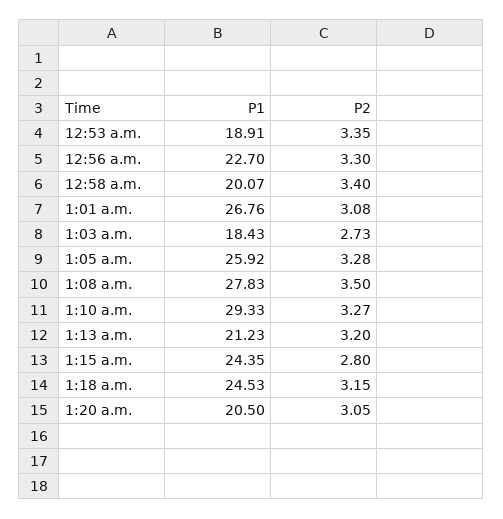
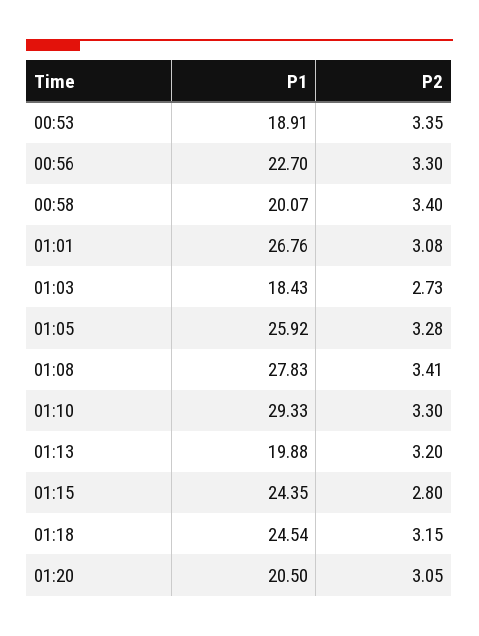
P2, 1:08 a.m.: 3.5 -> 3.41
P2, 1:10 a.m.: 3.27 -> 3.3
P1, 1:13 a.m.: 21.23 -> 19.88
P1, 1:18 a.m.: 24.53 -> 24.54

